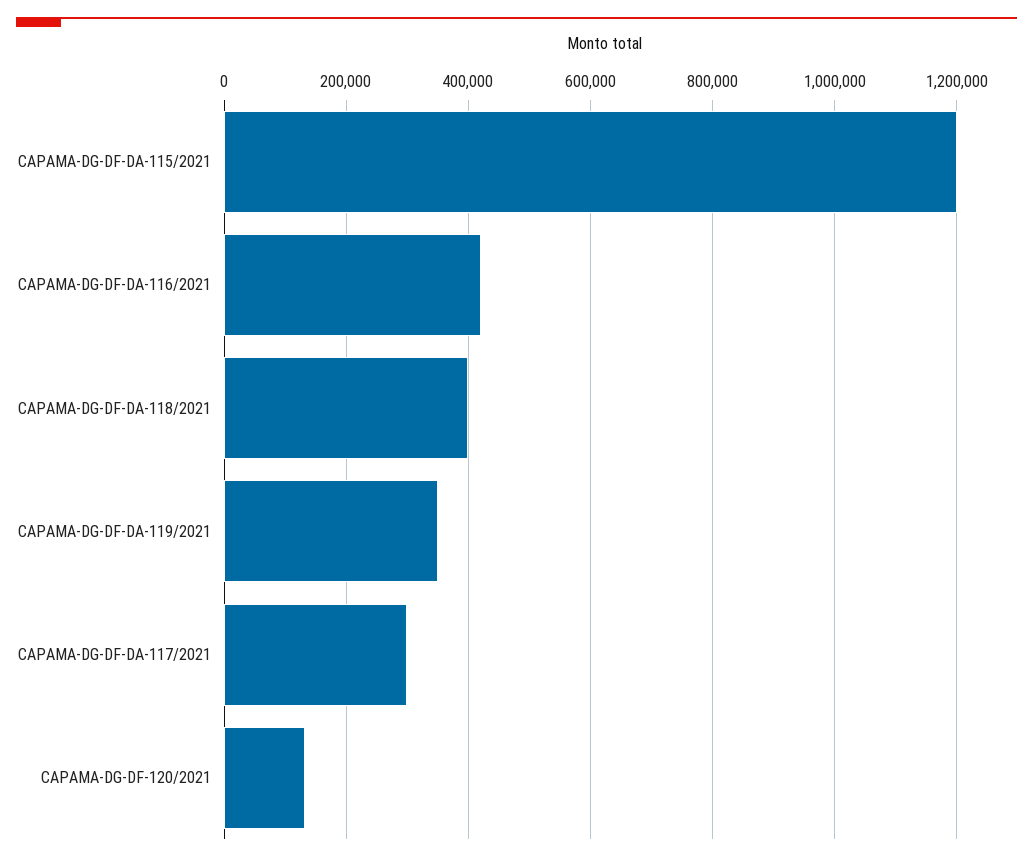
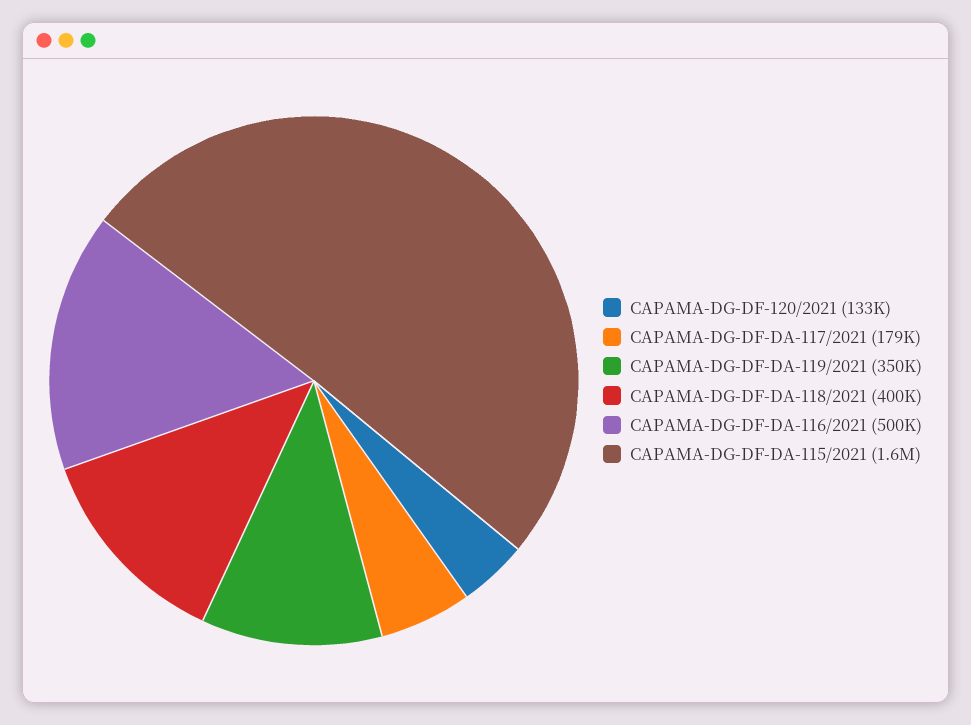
CAPAMA-DG-DF-DA-115/2021: 1200000 -> 1600000
CAPAMA-DG-DF-DA-116/2021: 420000 -> 500000
CAPAMA-DG-DF-DA-117/2021: 300000 -> 179000

